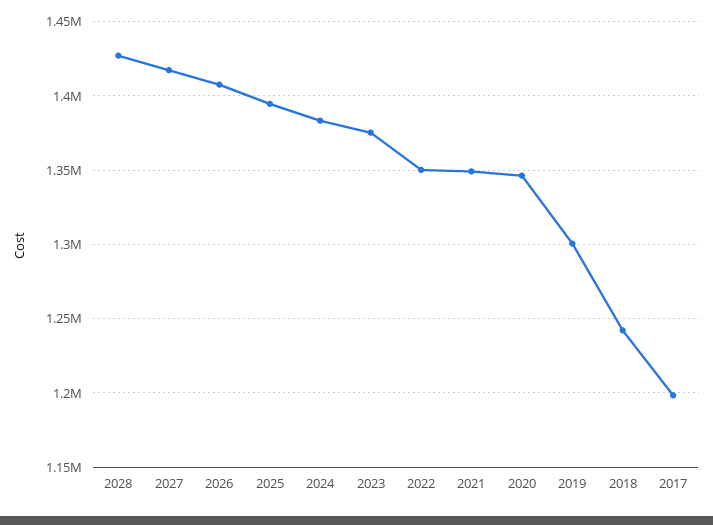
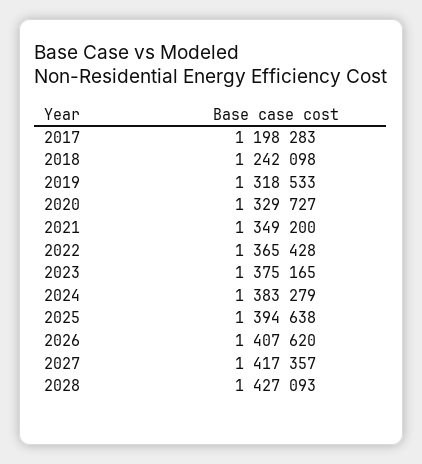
2022: 1350000 -> 1365428
2020: 1345000 -> 1329727
2019: 1300000 -> 1318533

